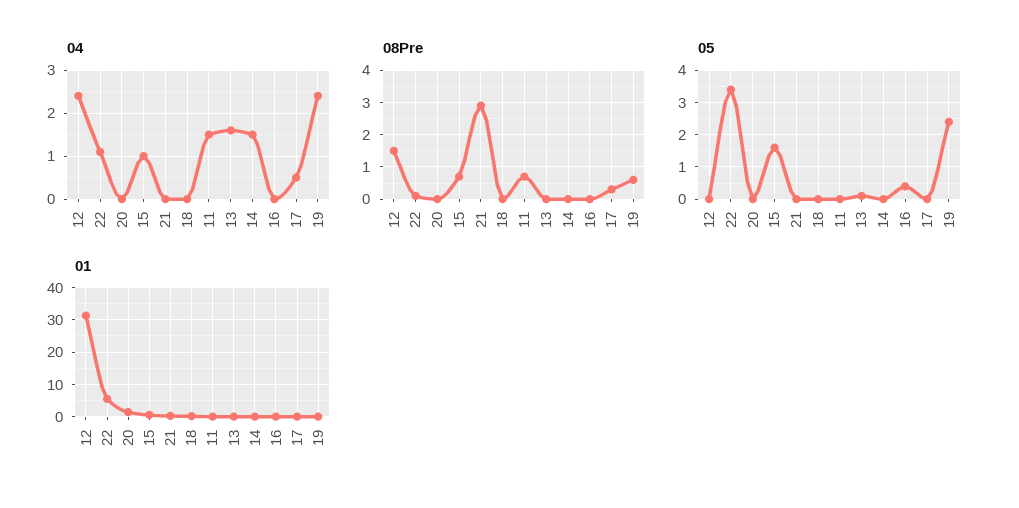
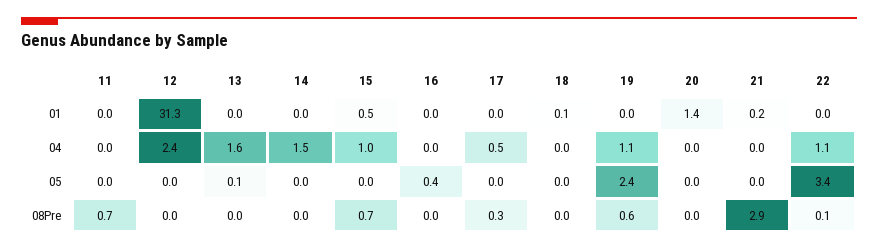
04, 11: 1.5 -> 0
04, 19: 2.5 -> 1.1
08Pre, 12: 1.5 -> 0
05, 15: 1.5 -> 0
01, 22: 6 -> 0

